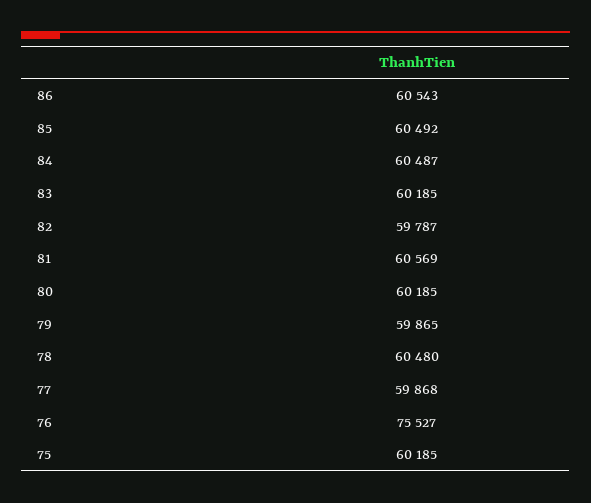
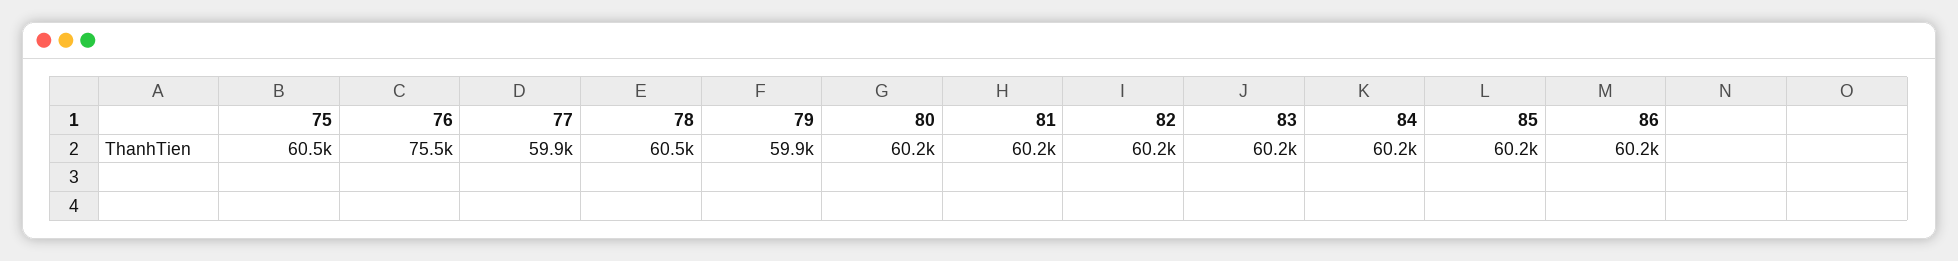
86: 60543 -> 60200
85: 60492 -> 60200
84: 60487 -> 60200
82: 59787 -> 60200
81: 60569 -> 60200
75: 60185 -> 60500

